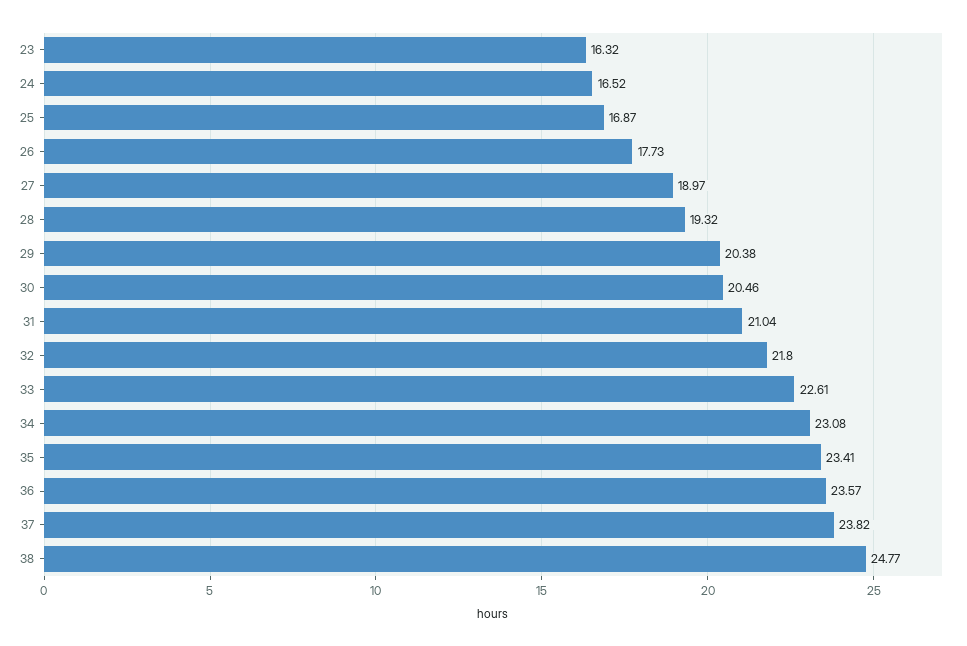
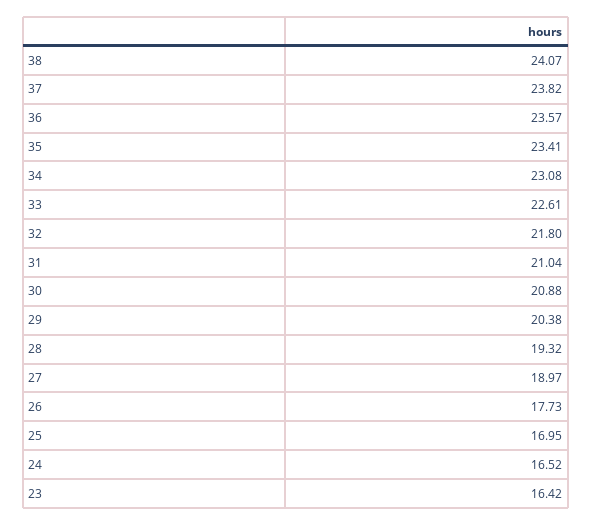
23: 16.32 -> 16.42
25: 16.87 -> 16.95
30: 20.46 -> 20.88
38: 24.77 -> 24.07

